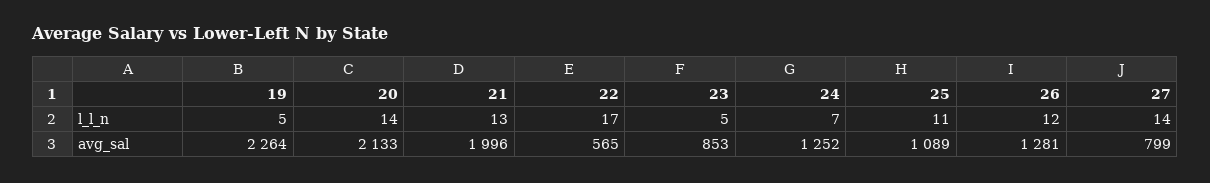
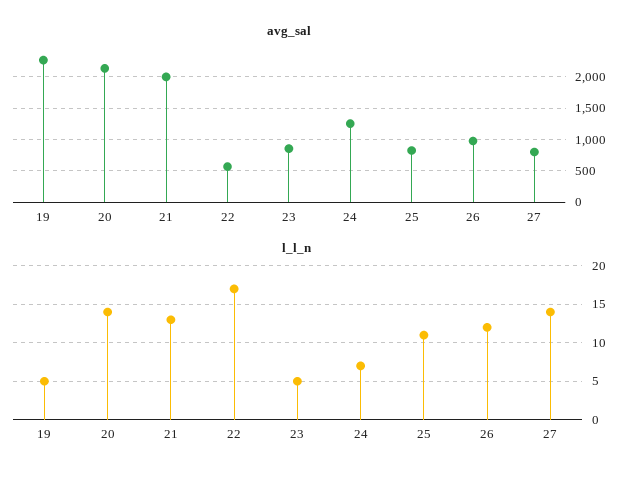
avg_sal, 25: 1089 -> 800
avg_sal, 26: 1281 -> 1000

